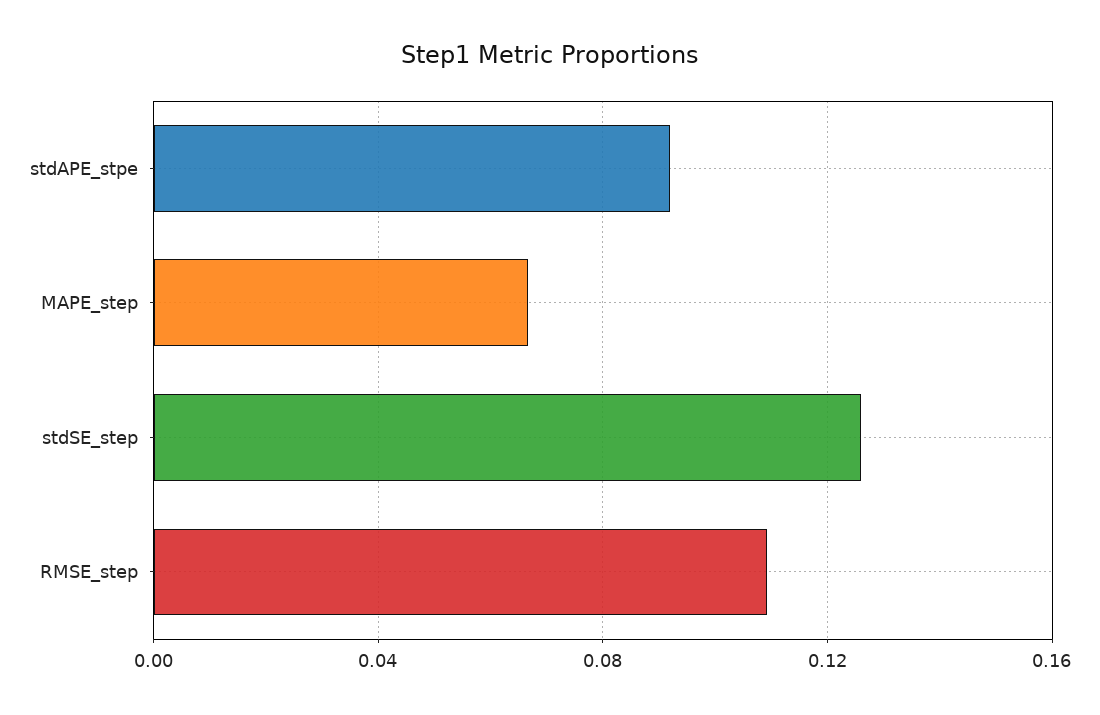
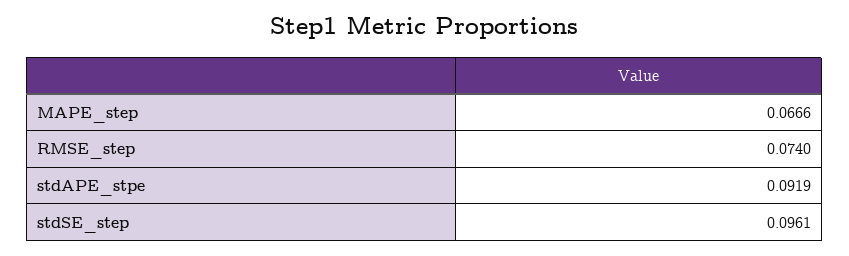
stdSE_step: 0.125 -> 0.0961
RMSE_step: 0.11 -> 0.074

